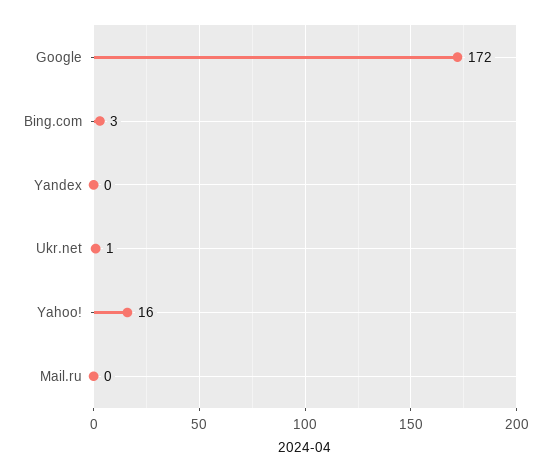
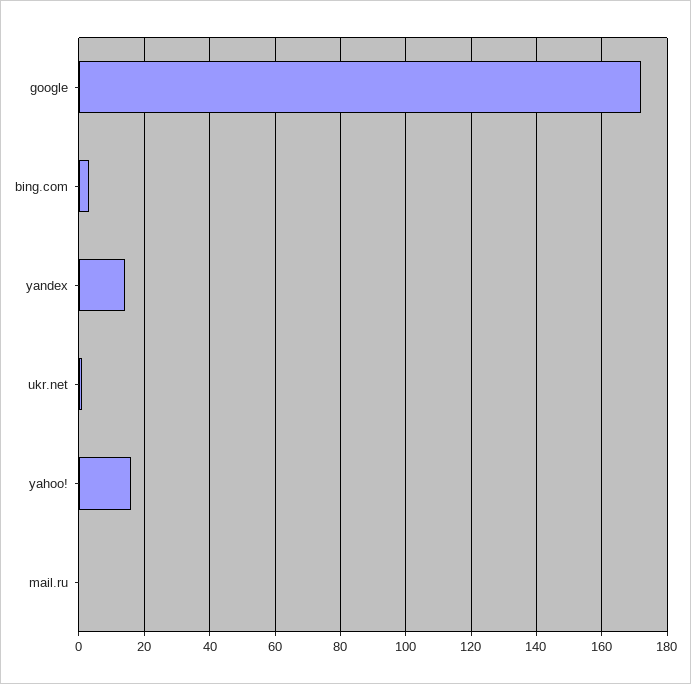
Yandex: 0 -> 15

